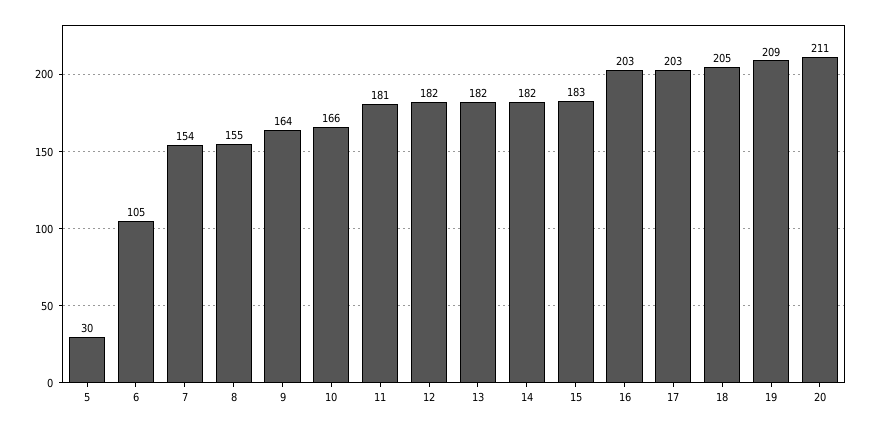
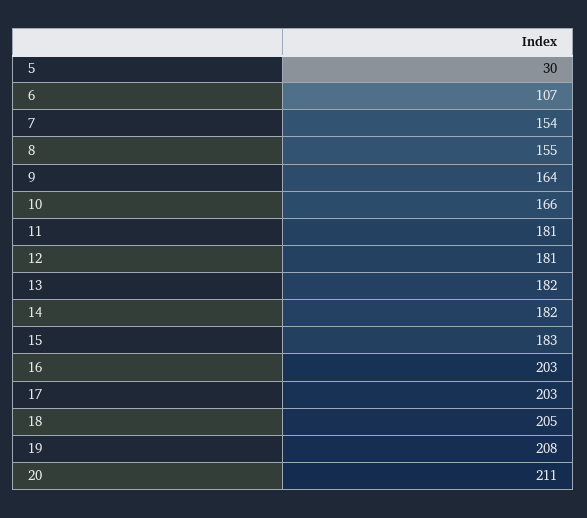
6: 105 -> 107
12: 182 -> 181
19: 209 -> 208

